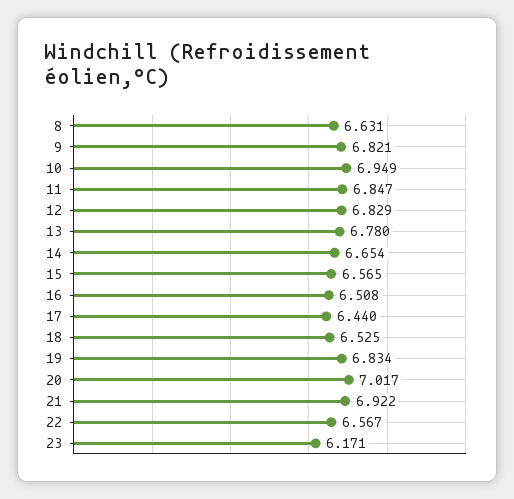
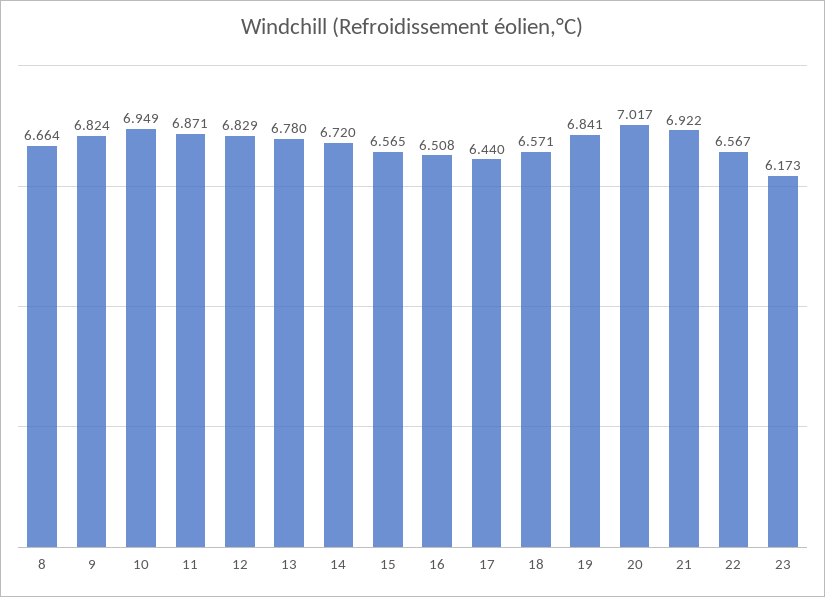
8: 6.631 -> 6.664
9: 6.821 -> 6.824
11: 6.847 -> 6.871
14: 6.654 -> 6.72
18: 6.525 -> 6.571
19: 6.834 -> 6.841
23: 6.171 -> 6.173

